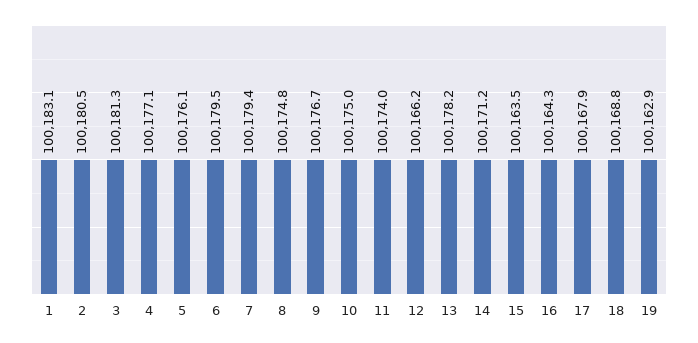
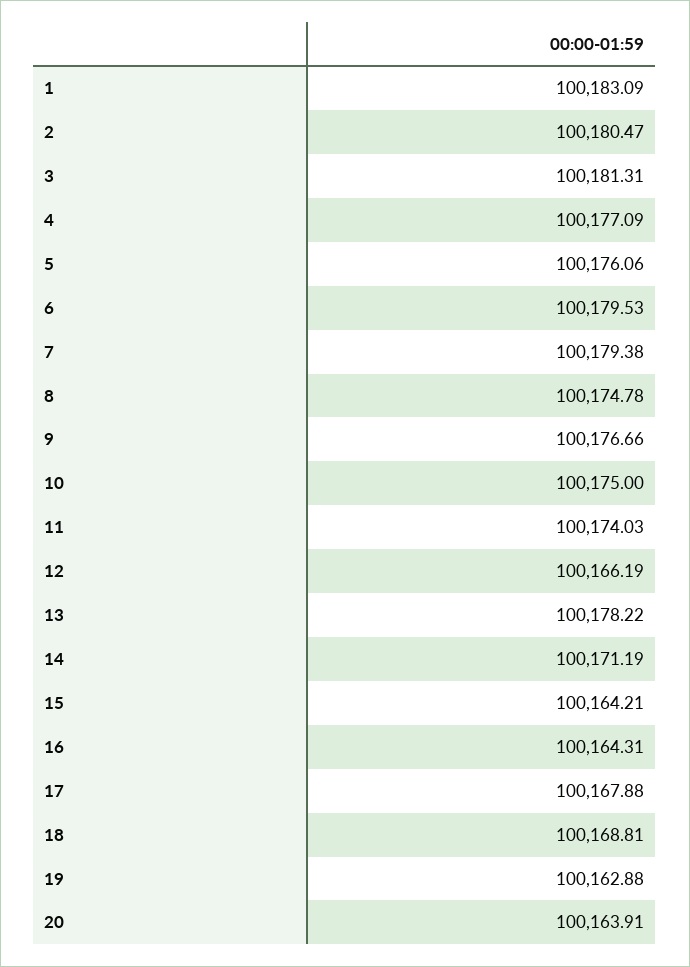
15: 100163.5 -> 100164.21
20: none -> 100163.91

